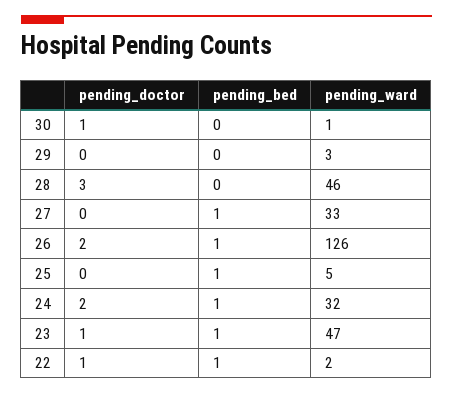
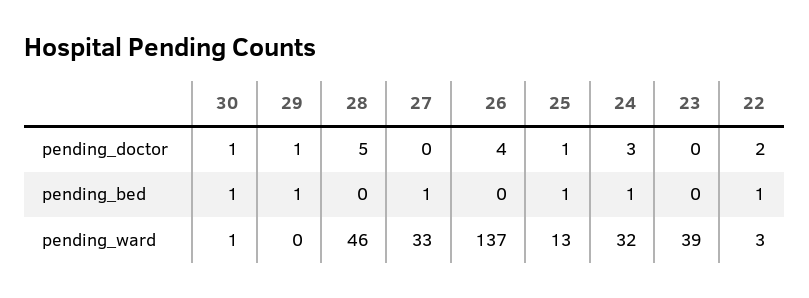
pending_bed, 30: 0 -> 1
pending_doctor, 29: 0 -> 1
pending_bed, 29: 0 -> 1
pending_ward, 29: 3 -> 0
pending_doctor, 28: 3 -> 5
pending_doctor, 26: 2 -> 4
pending_bed, 26: 1 -> 0
pending_ward, 26: 126 -> 137
pending_doctor, 25: 0 -> 1
pending_ward, 25: 5 -> 13
pending_doctor, 24: 2 -> 3
pending_doctor, 23: 1 -> 0
pending_bed, 23: 1 -> 0
pending_ward, 23: 47 -> 39
pending_doctor, 22: 1 -> 2
pending_ward, 22: 2 -> 3

